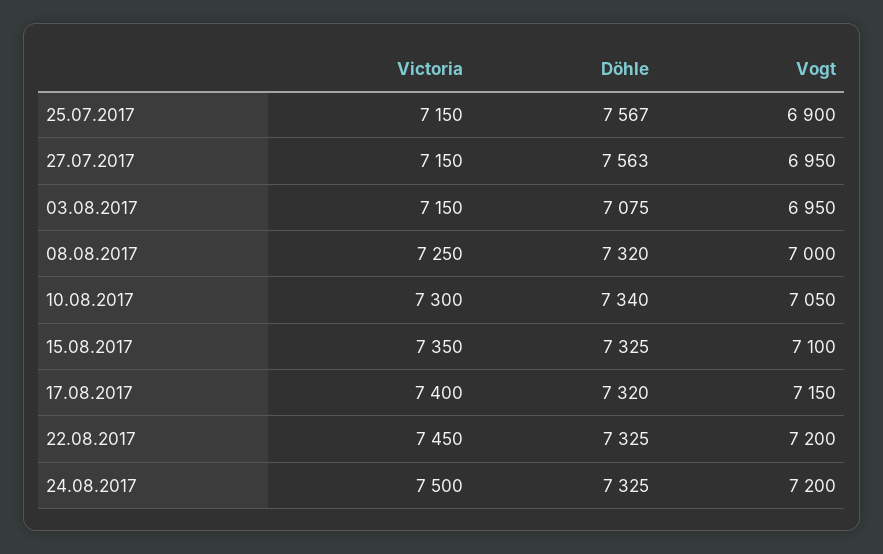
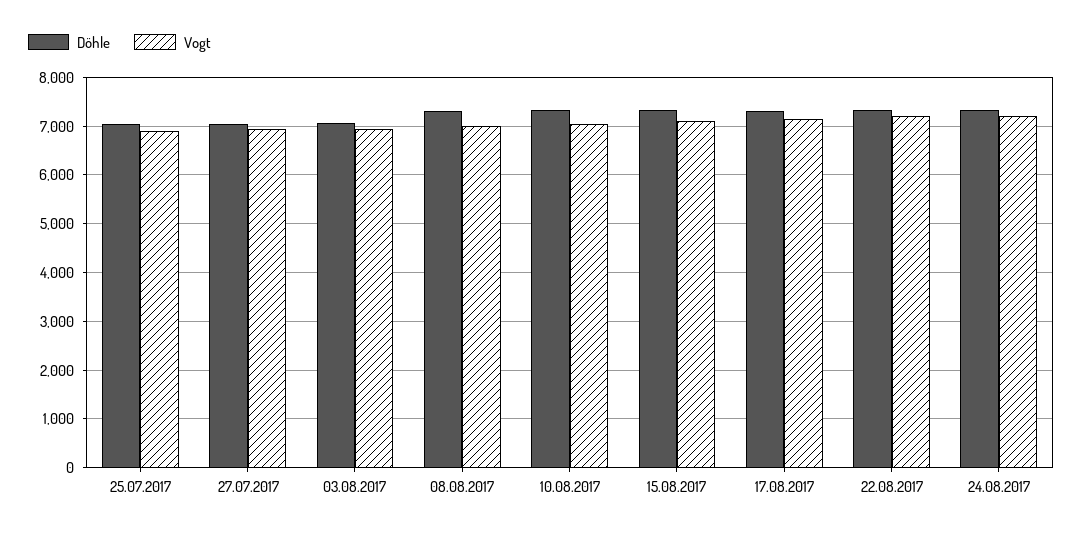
Victoria, 25.07.2017: 7150 -> none
Döhle, 25.07.2017: 7567 -> 7000
Victoria, 27.07.2017: 7150 -> none
Döhle, 27.07.2017: 7563 -> 7000
Victoria, 03.08.2017: 7150 -> none
Victoria, 08.08.2017: 7250 -> none
Victoria, 10.08.2017: 7300 -> none
Victoria, 15.08.2017: 7350 -> none
Victoria, 17.08.2017: 7400 -> none
Victoria, 22.08.2017: 7450 -> none
Victoria, 24.08.2017: 7500 -> none

